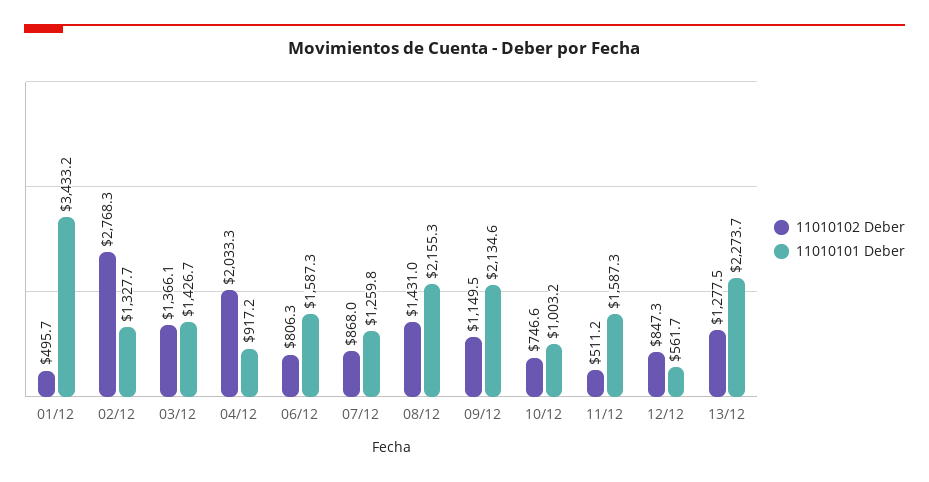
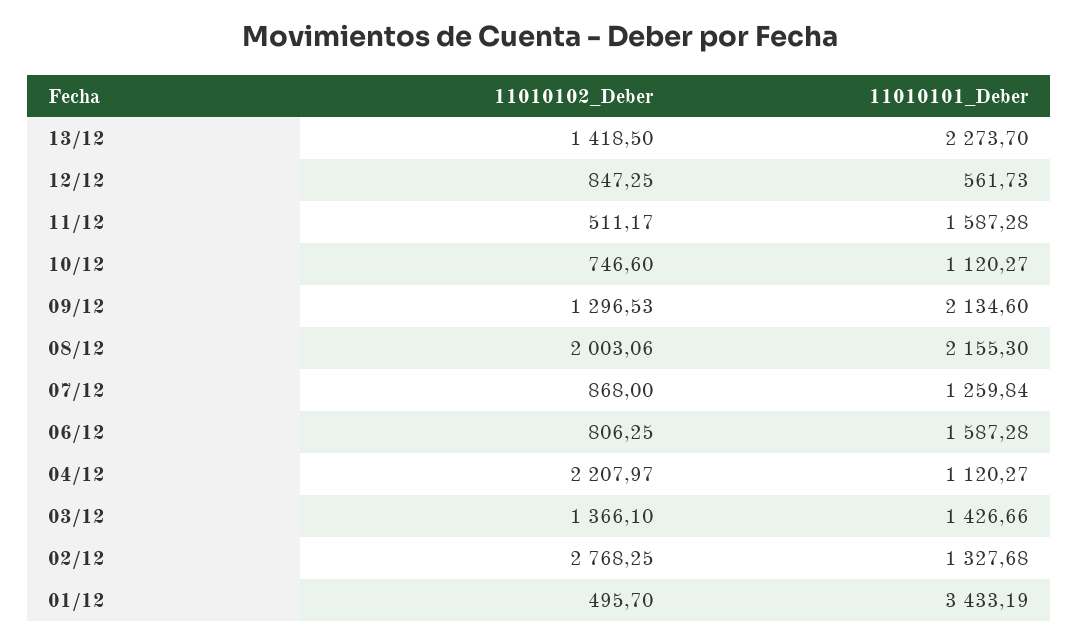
11010102 Deber, 04/12: 2033.3 -> 2207.97
11010101 Deber, 04/12: 917.2 -> 1120.27
11010102 Deber, 08/12: 1431 -> 2003.06
11010102 Deber, 09/12: 1149.5 -> 1296.53
11010101 Deber, 10/12: 1003.2 -> 1120.27
11010102 Deber, 13/12: 1277.5 -> 1418.5

